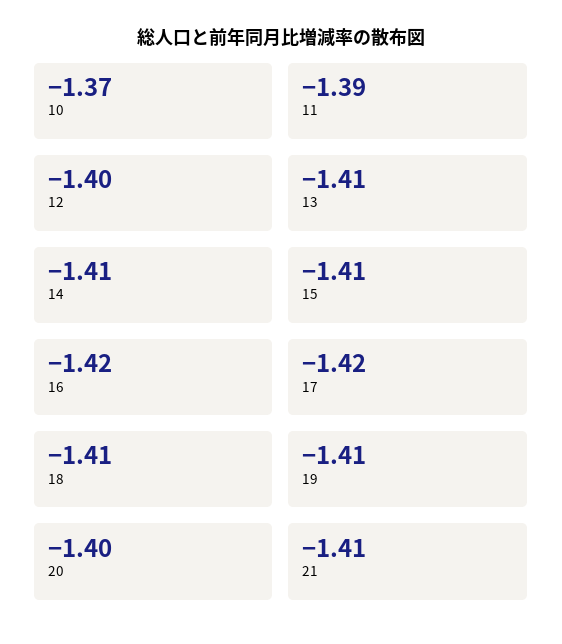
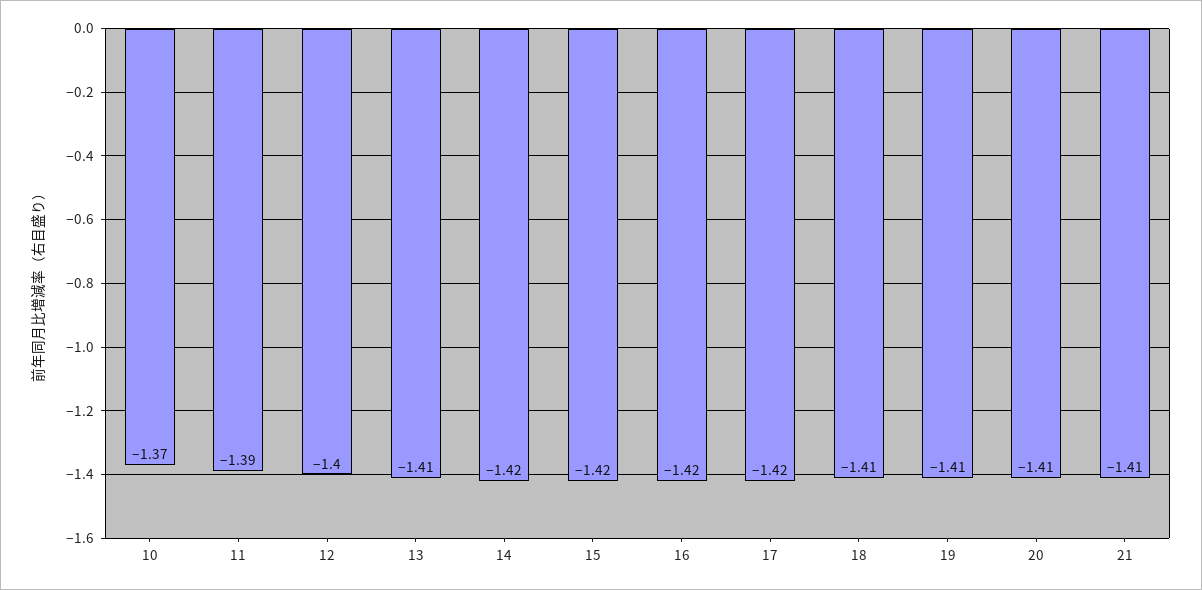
14: -1.41 -> -1.42
15: -1.41 -> -1.42
20: -1.4 -> -1.41

